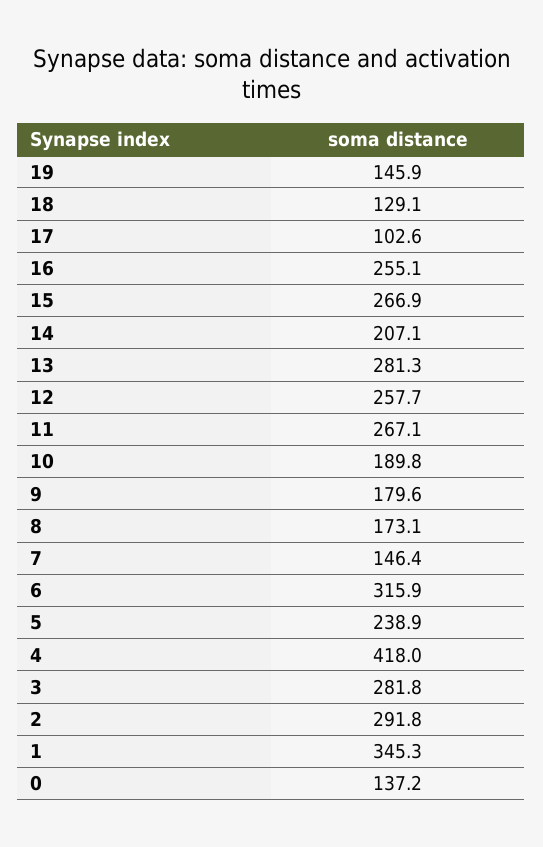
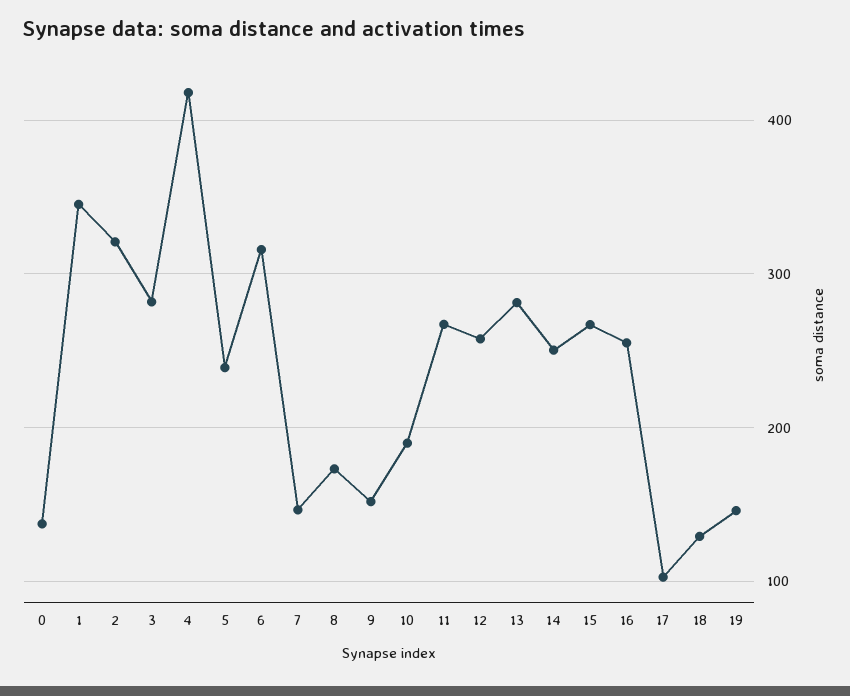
14: 207.1 -> 250
9: 179.6 -> 150
2: 291.8 -> 320

